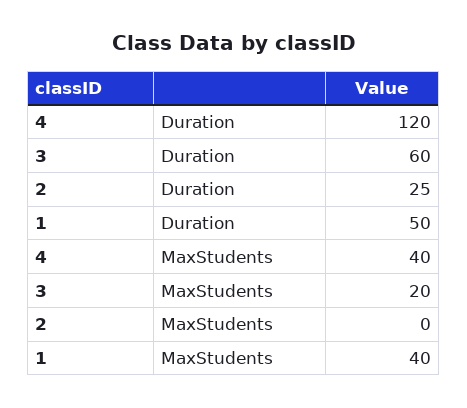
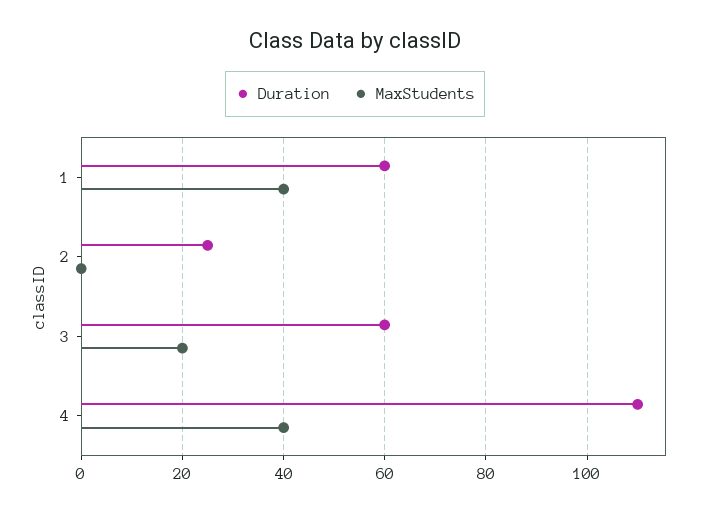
Duration, 4: 120 -> 110
Duration, 1: 50 -> 60

